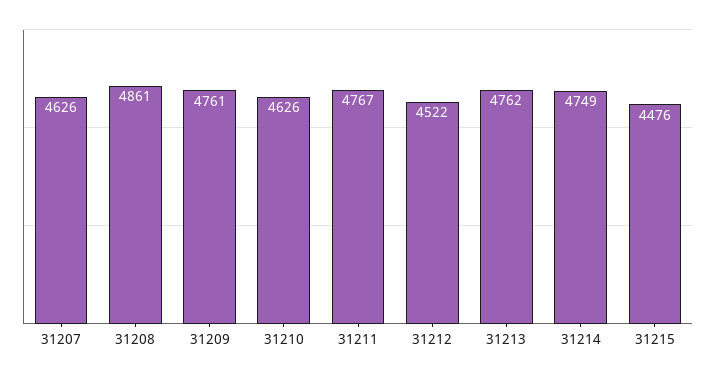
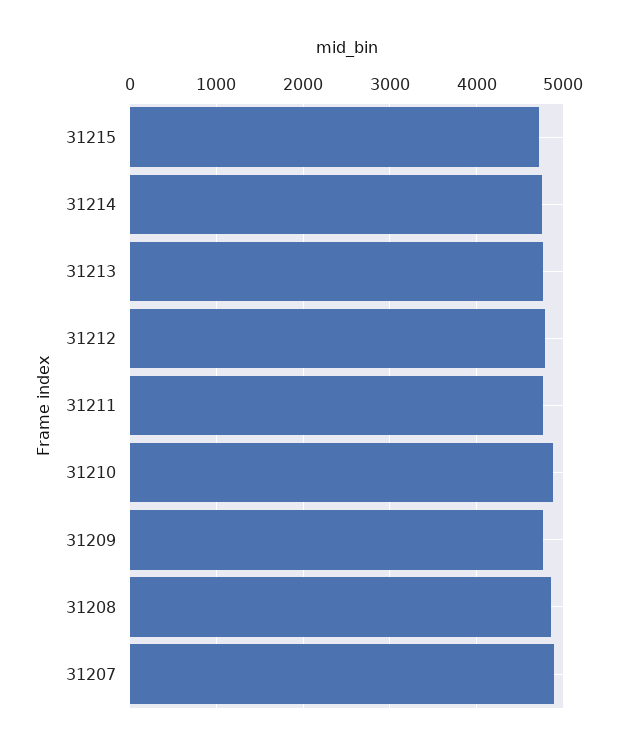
31207: 4626 -> 4900
31210: 4626 -> 4900
31212: 4522 -> 4800
31215: 4476 -> 4700

